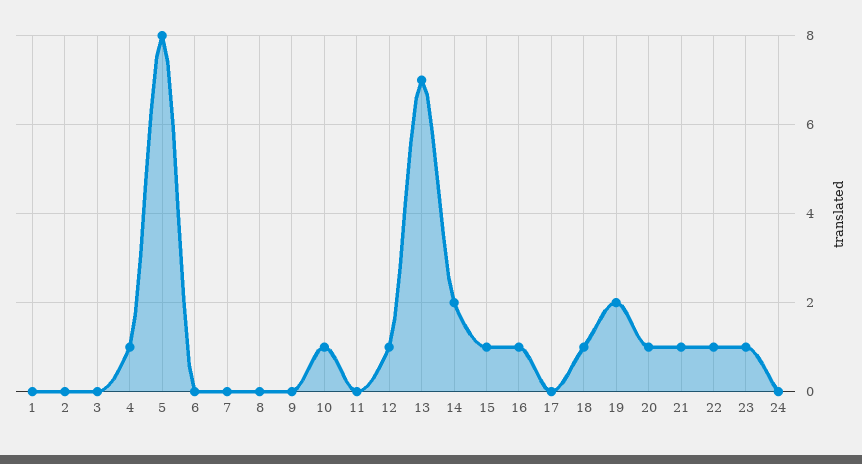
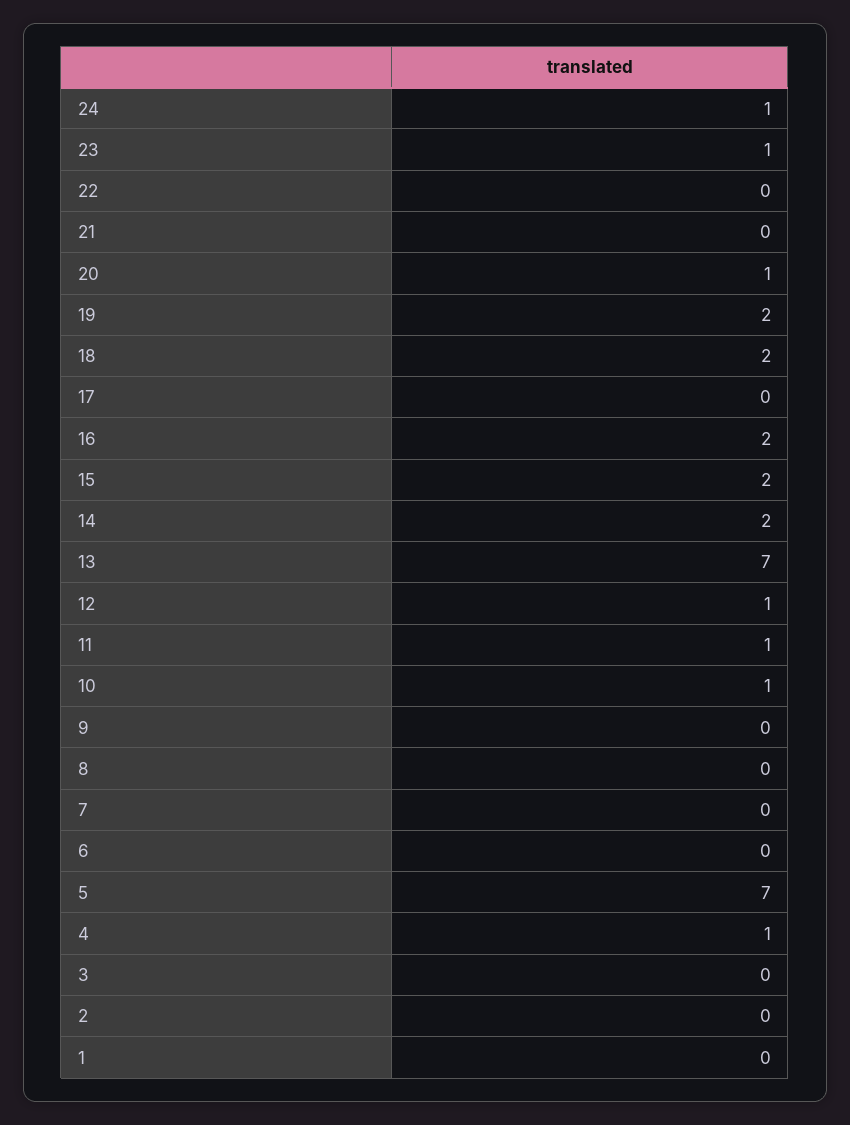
5: 8 -> 7
11: 0 -> 1
15: 1 -> 2
16: 1 -> 2
18: 1 -> 2
21: 1 -> 0
22: 1 -> 0
24: 0 -> 1

